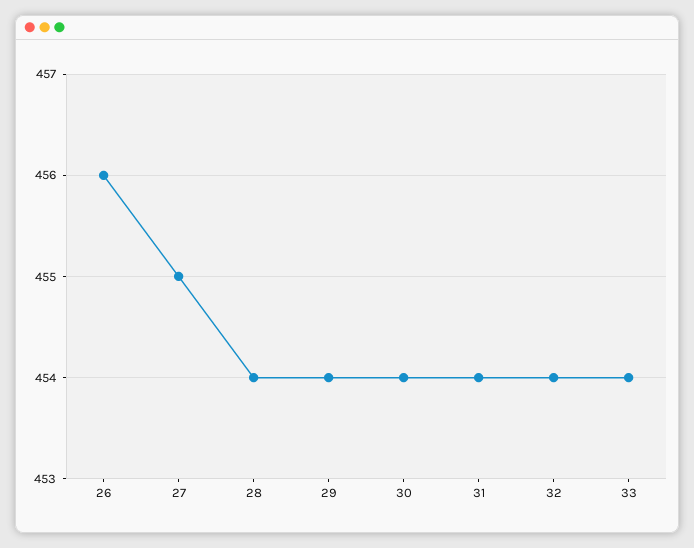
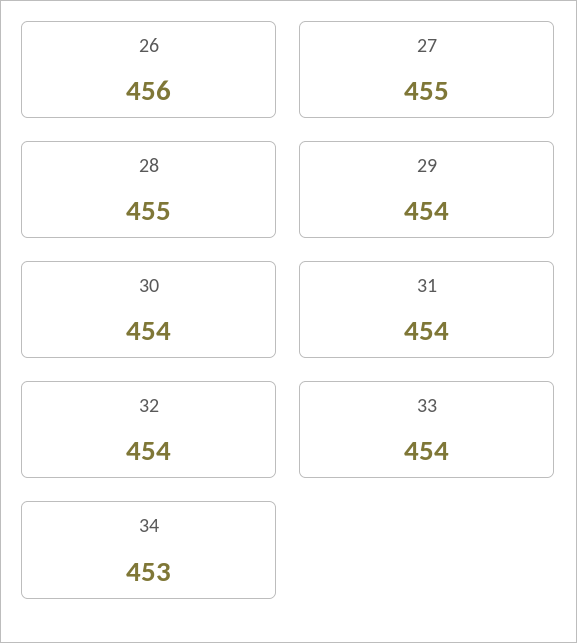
28: 454 -> 455
34: none -> 453

